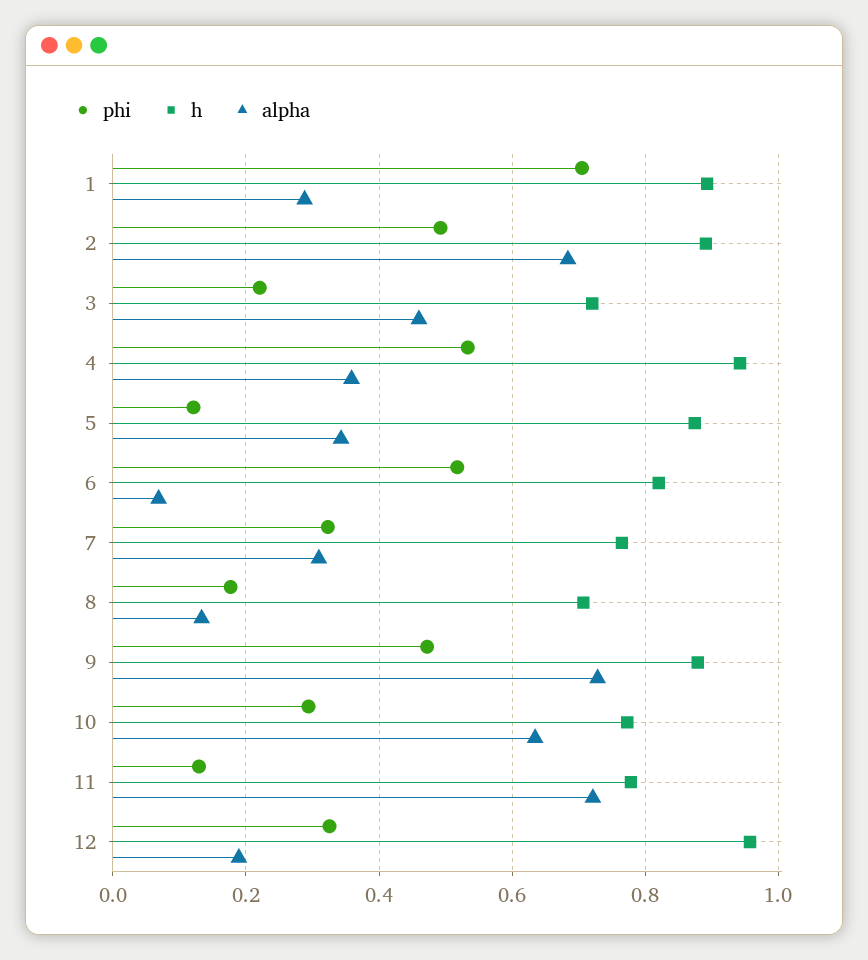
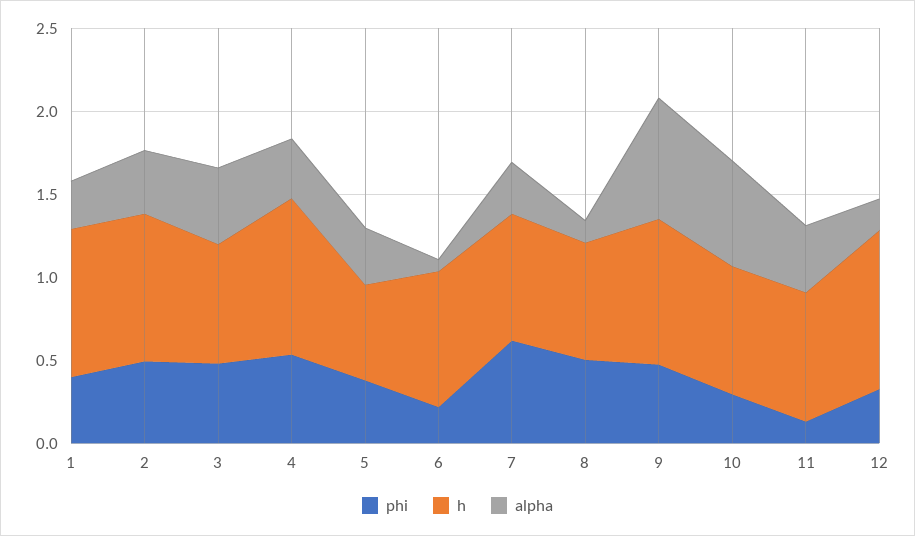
phi, 1: 0.7 -> 0.4
alpha, 2: 0.68 -> 0.4
phi, 3: 0.22 -> 0.5
phi, 5: 0.12 -> 0.4
h, 5: 0.88 -> 0.6
phi, 6: 0.52 -> 0.2
phi, 7: 0.32 -> 0.6
phi, 8: 0.18 -> 0.5
alpha, 11: 0.72 -> 0.4

